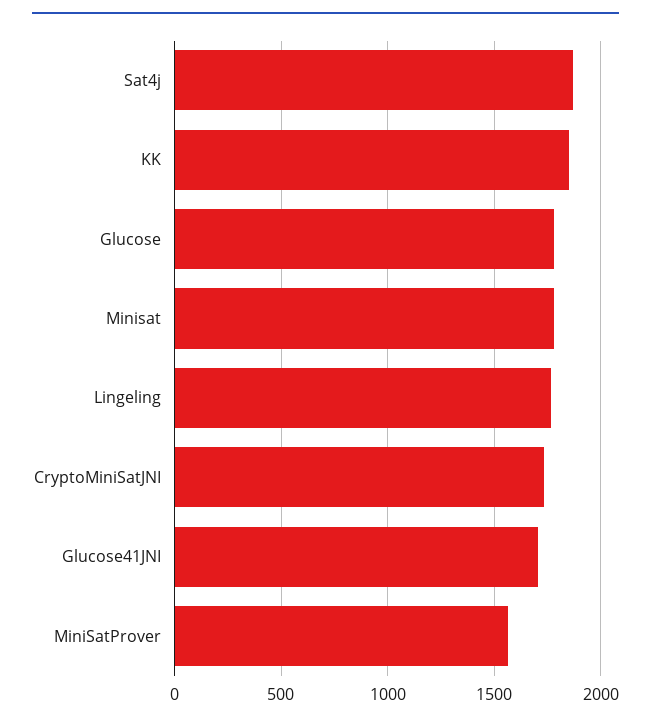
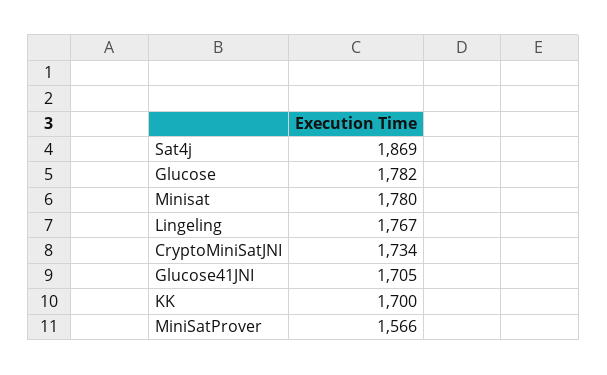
KK: 1850 -> 1700

